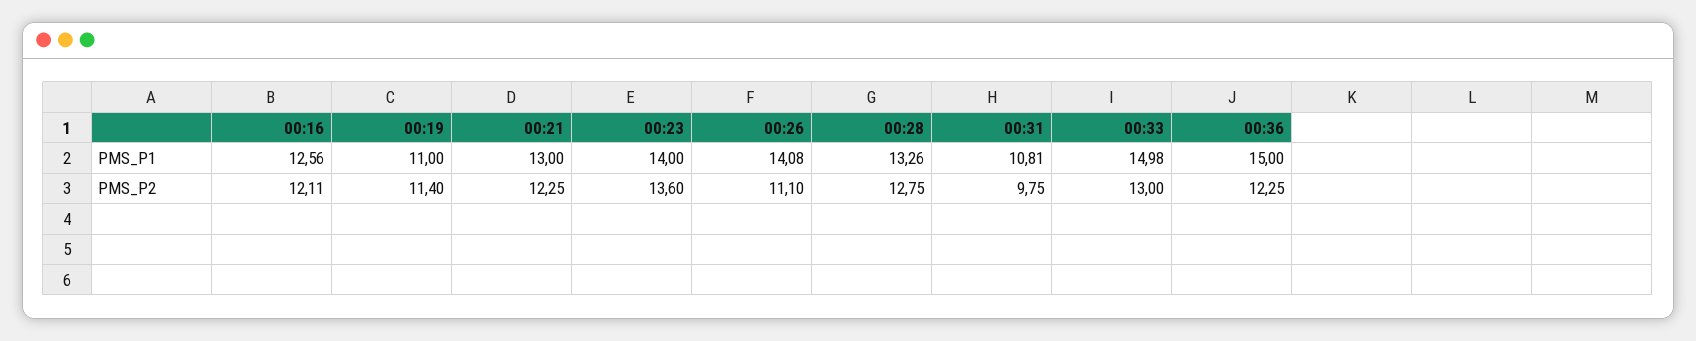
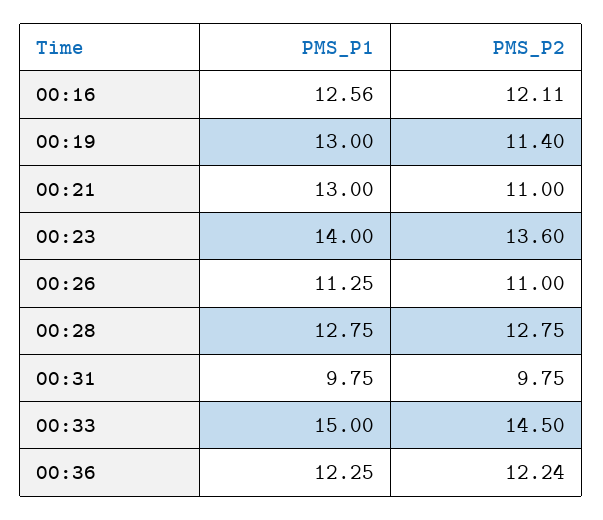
00:19, PMS_P1: 11 -> 13
00:26, PMS_P1: 14.08 -> 11.25
00:28, PMS_P1: 13.26 -> 12.75
00:31, PMS_P1: 10.81 -> 9.75
00:33, PMS_P1: 14.98 -> 15
00:36, PMS_P1: 15 -> 12.25
00:21, PMS_P2: 12.25 -> 11
00:26, PMS_P2: 11.1 -> 11
00:33, PMS_P2: 13 -> 14.5
00:36, PMS_P2: 12.25 -> 12.24

